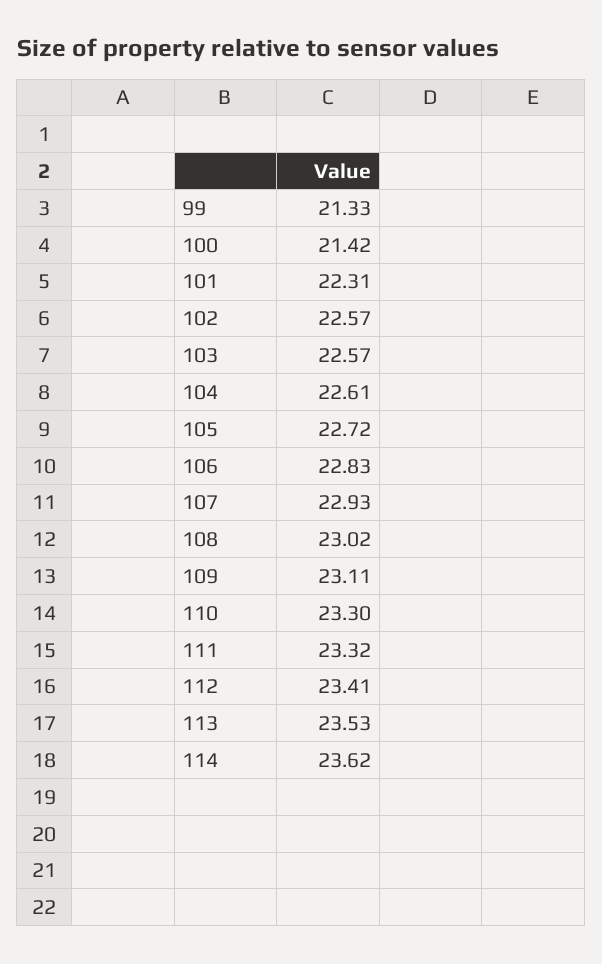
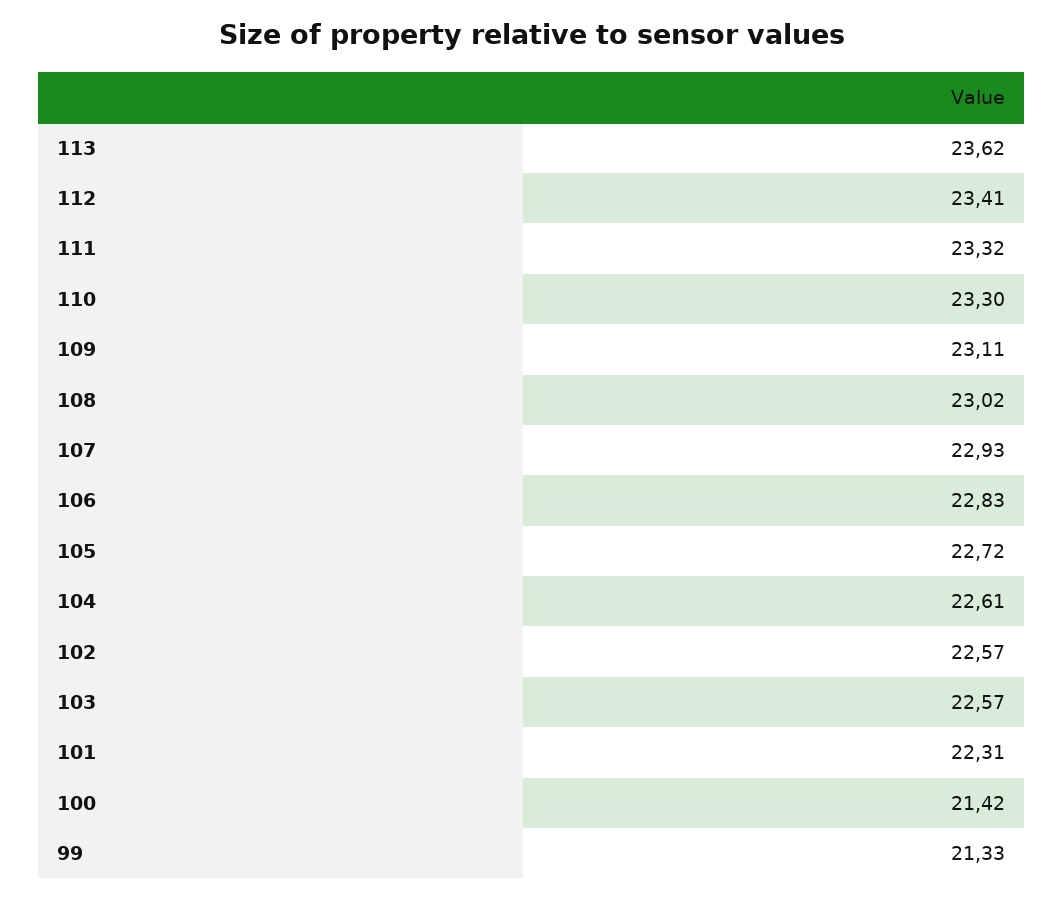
113: 23.53 -> 23.62
114: 23.62 -> none

